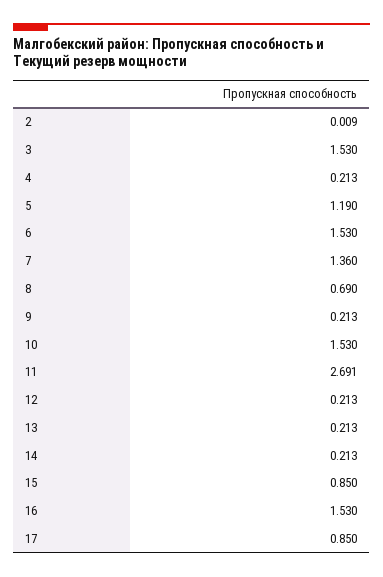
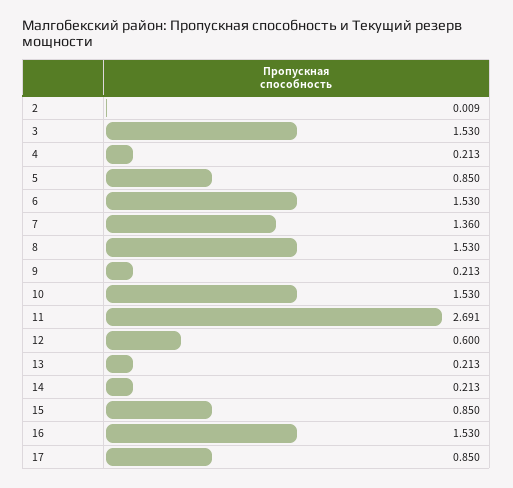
5: 1.19 -> 0.85
8: 0.69 -> 1.53
12: 0.213 -> 0.6

